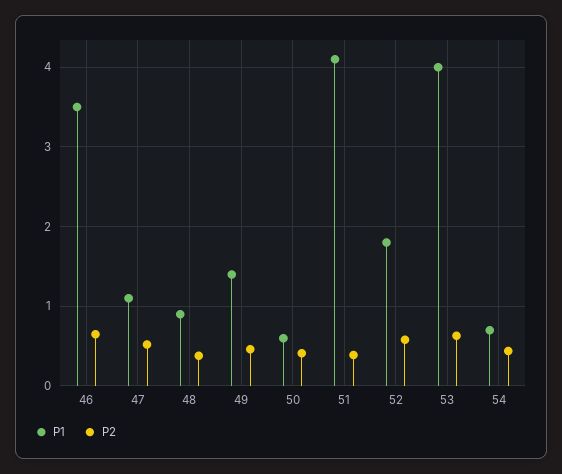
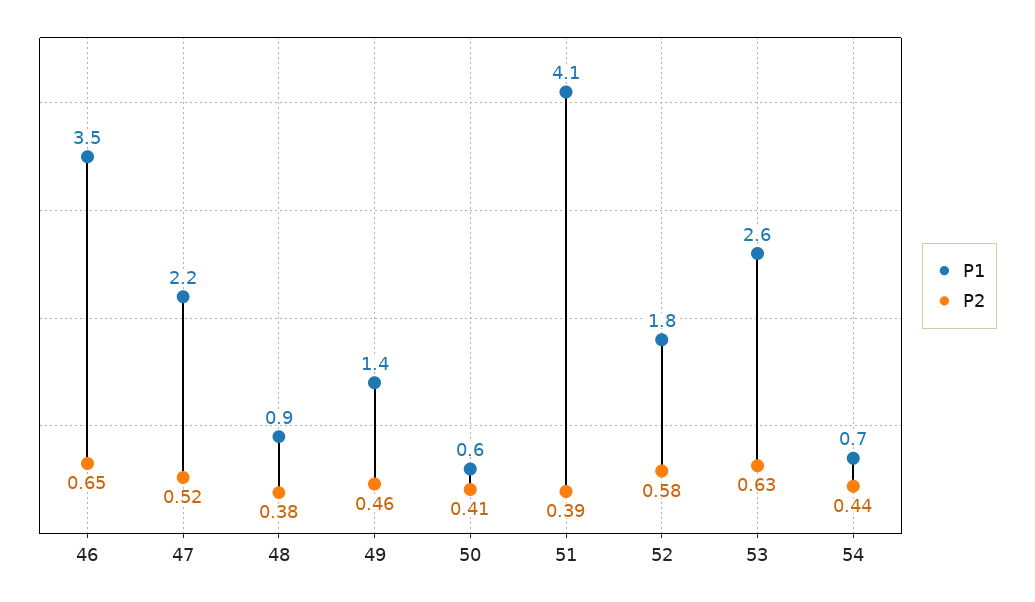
P1, 47: 1.1 -> 2.2
P1, 53: 4 -> 2.6

